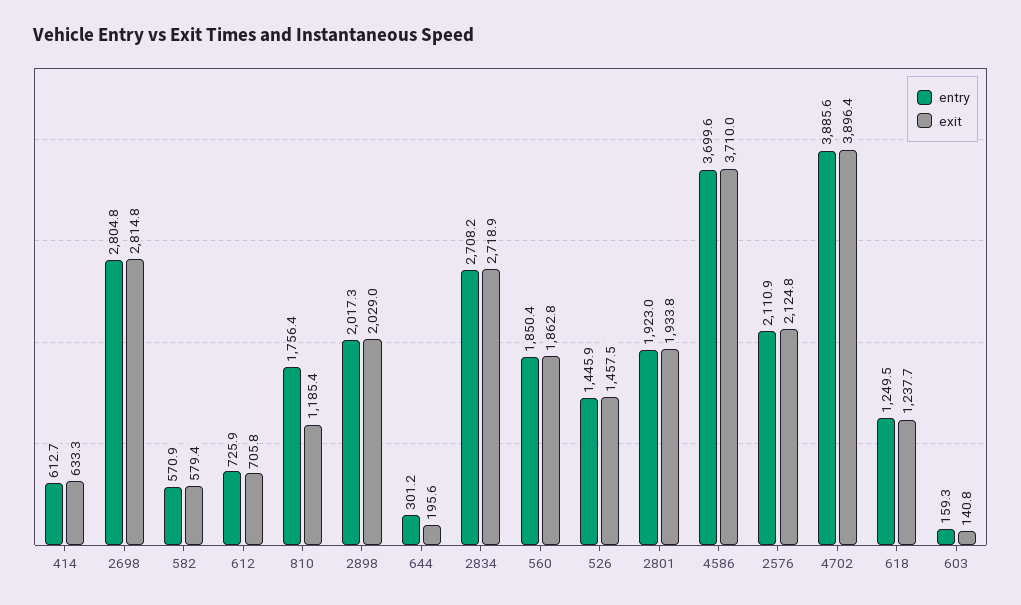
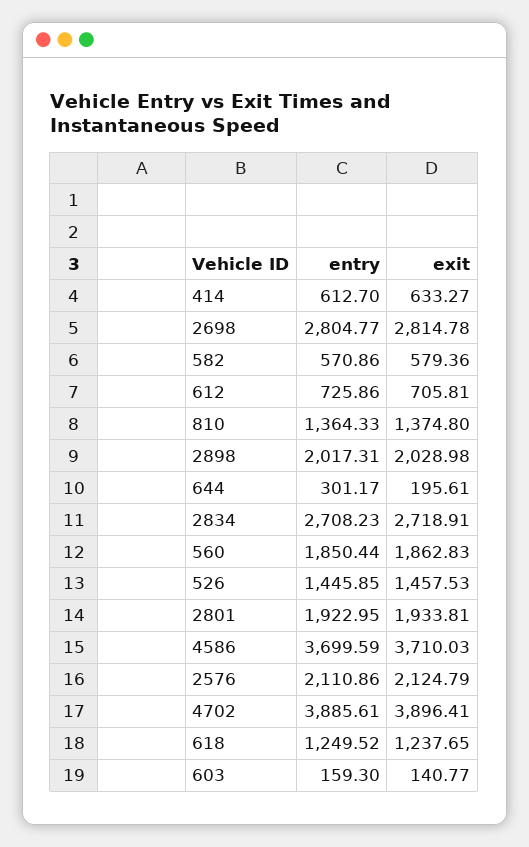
entry, 810: 1756.4 -> 1364.33
exit, 810: 1185.4 -> 1374.8

